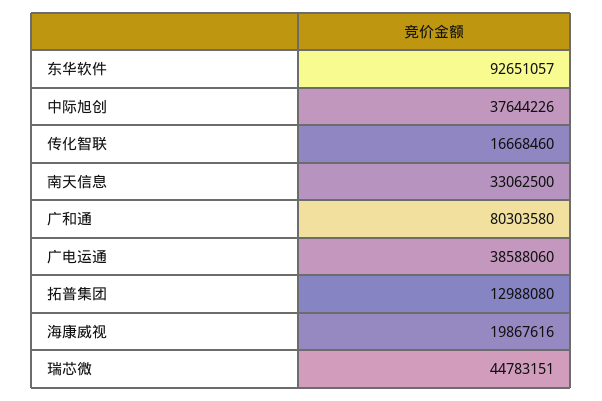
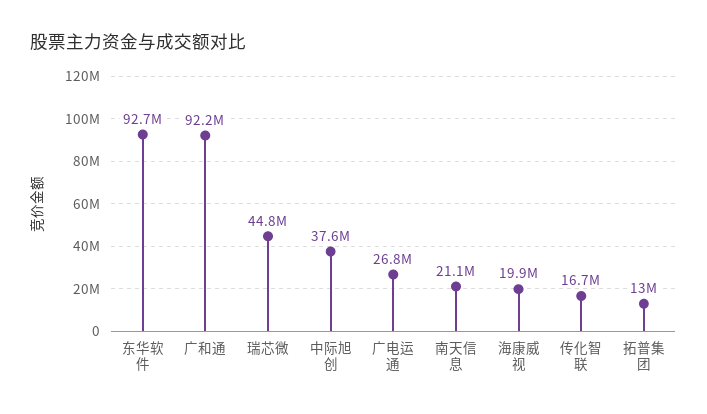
南天信息: 33062500 -> 21100000
广和通: 80303580 -> 92200000
广电运通: 38588060 -> 26800000

